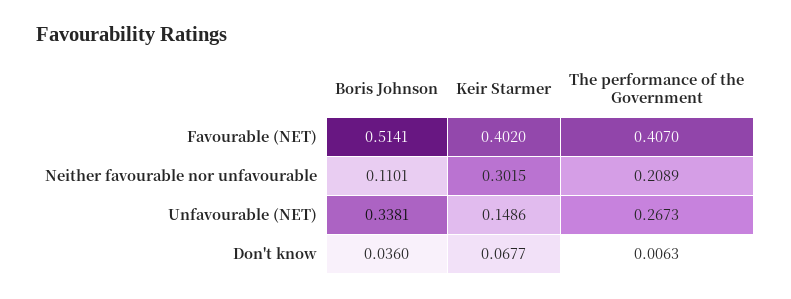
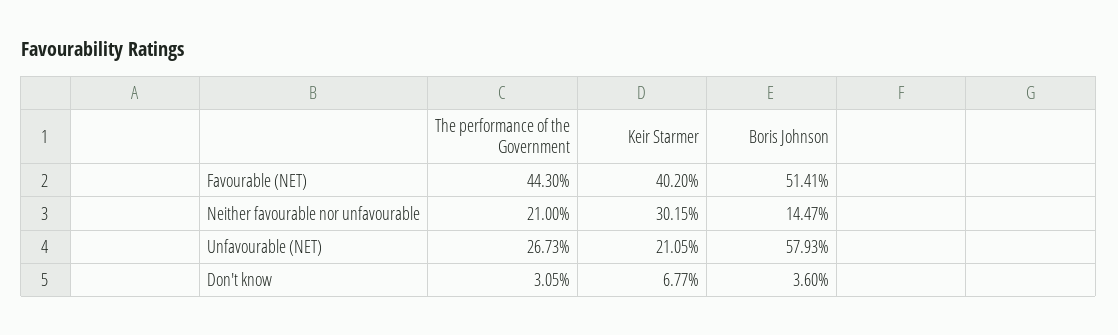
The performance of the Government, Favourable (NET): 0.407 -> 0.443
Boris Johnson, Neither favourable nor unfavourable: 0.1101 -> 0.1447
The performance of the Government, Neither favourable nor unfavourable: 0.2089 -> 0.21
Boris Johnson, Unfavourable (NET): 0.3381 -> 0.5793
Keir Starmer, Unfavourable (NET): 0.1486 -> 0.2105
The performance of the Government, Don't know: 0.0063 -> 0.0305

